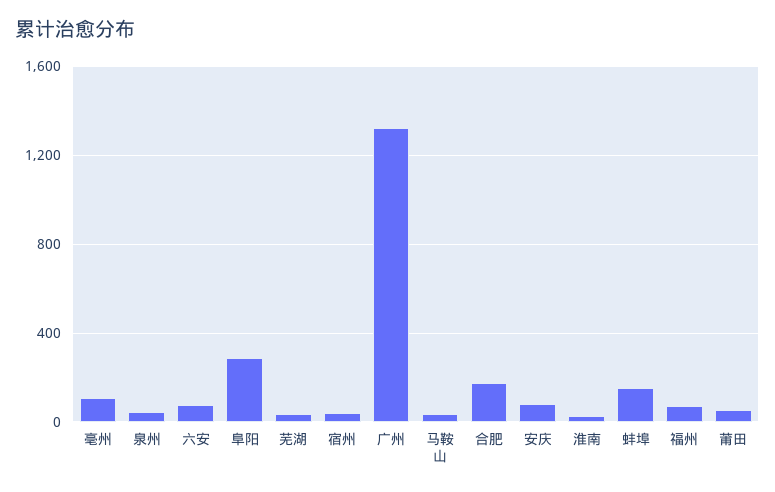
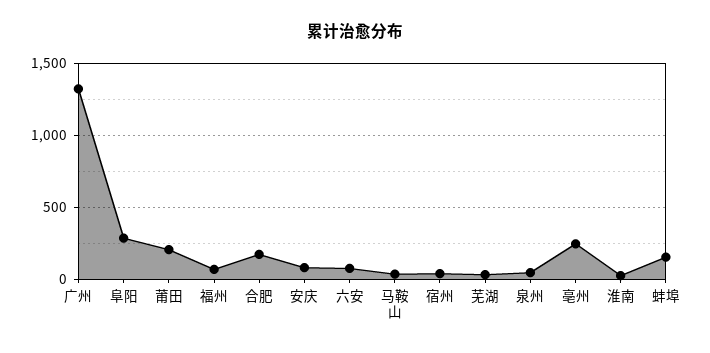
亳州: 100 -> 250
莆田: 50 -> 200

